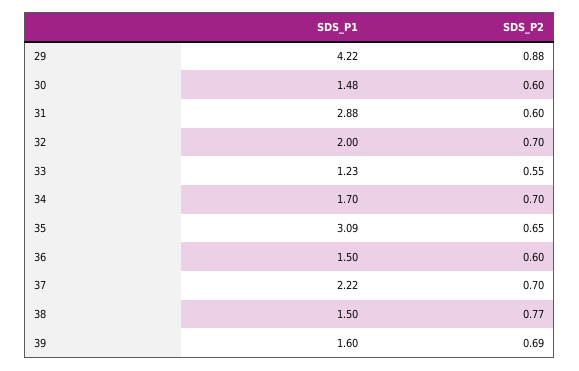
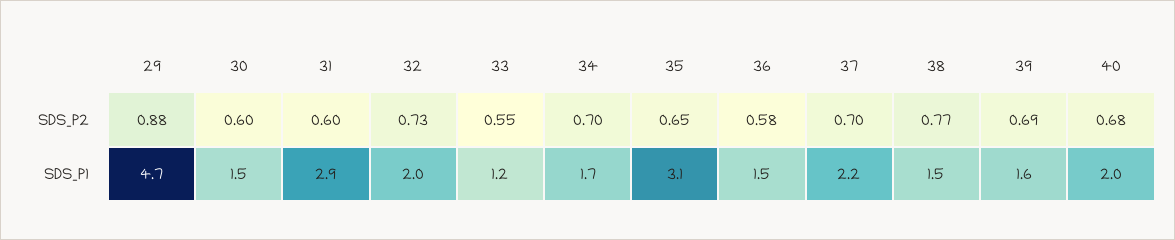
SDS_P1, 29: 4.22 -> 4.7
SDS_P2, 32: 0.7 -> 0.73
SDS_P2, 36: 0.6 -> 0.58
SDS_P2, 40: none -> 0.68
SDS_P1, 40: none -> 2

